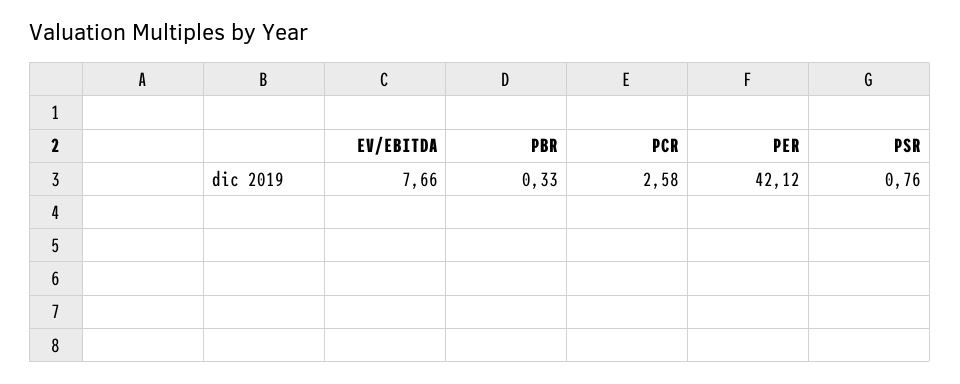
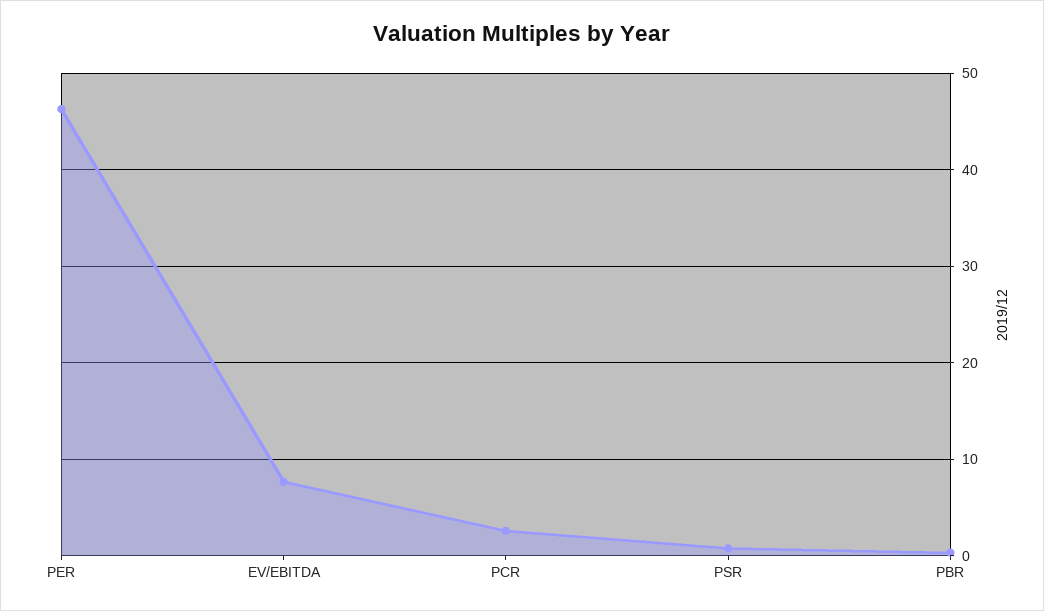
PER: 42.12 -> 46

